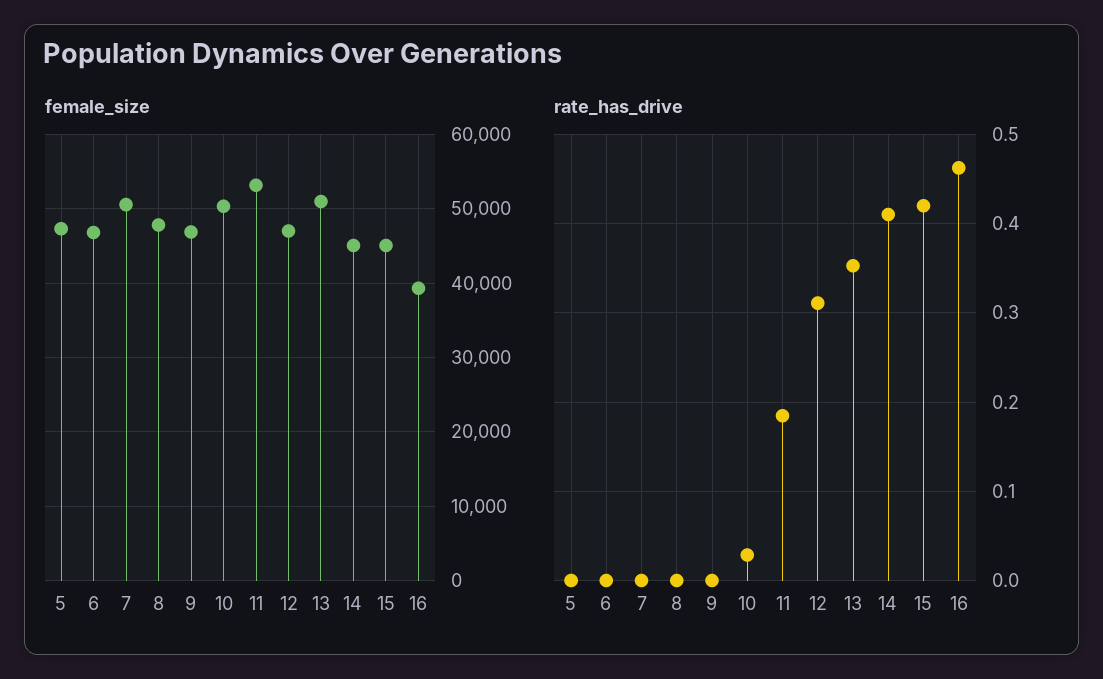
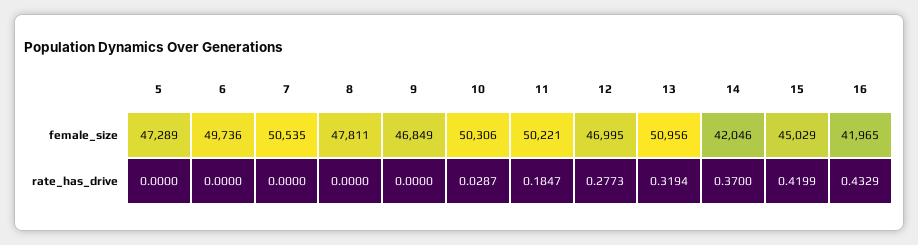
female_size, 6: 47000 -> 49736
female_size, 11: 53000 -> 50221
female_size, 14: 45000 -> 42046
female_size, 16: 39000 -> 41965
rate_has_drive, 12: 0.31 -> 0.2773
rate_has_drive, 13: 0.35 -> 0.3194
rate_has_drive, 14: 0.41 -> 0.37
rate_has_drive, 16: 0.46 -> 0.4329

